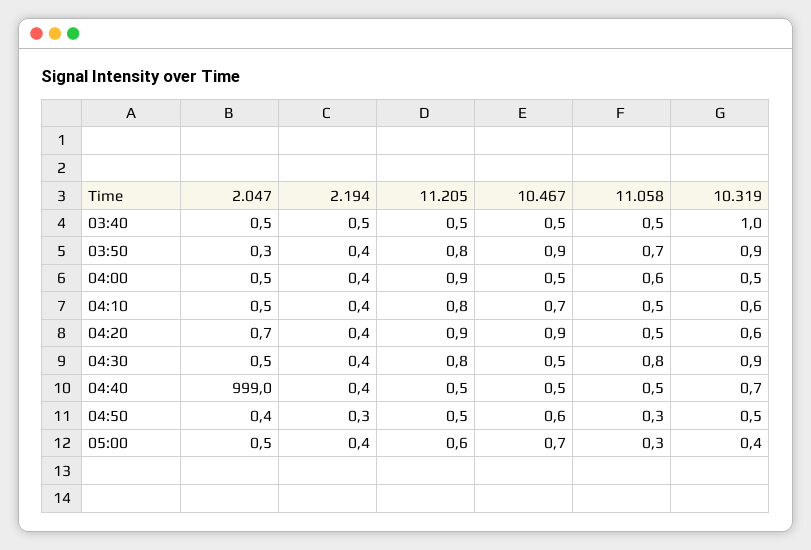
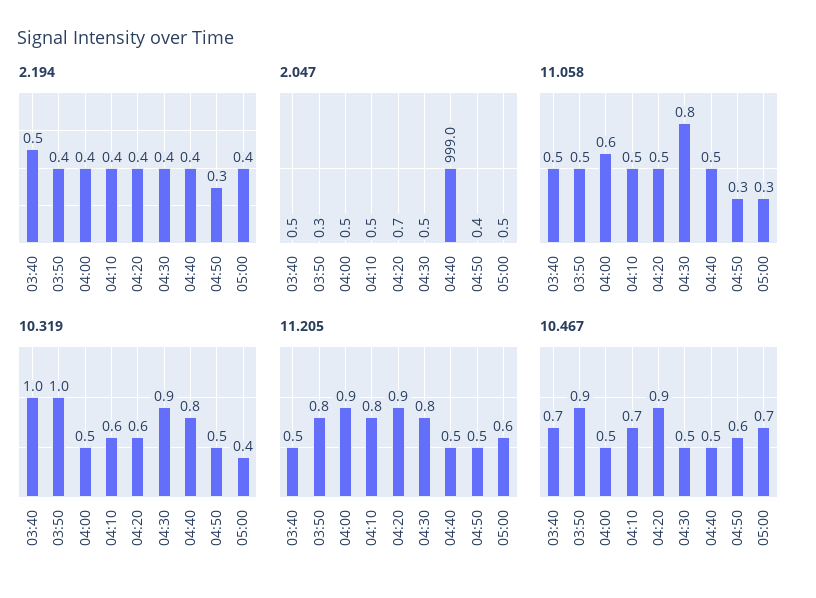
10.467, 03:40: 0.5 -> 0.7
11.058, 03:50: 0.7 -> 0.5
10.319, 03:50: 0.9 -> 1
10.319, 04:40: 0.7 -> 0.8

